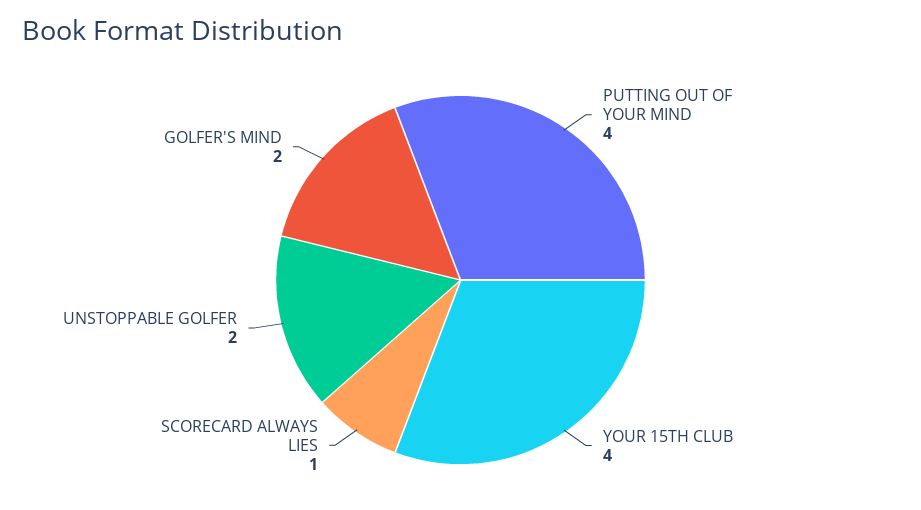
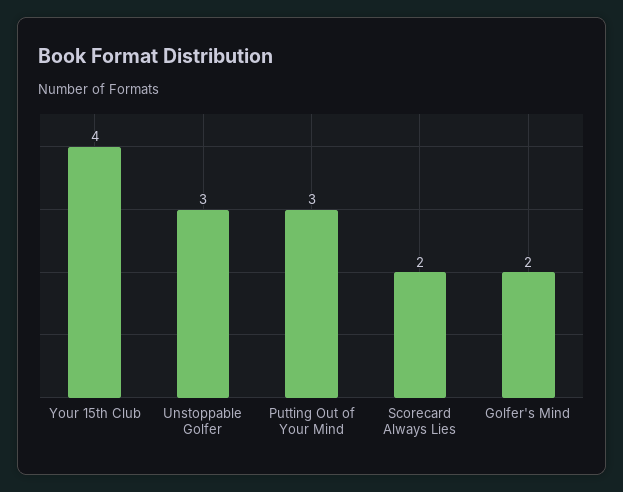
PUTTING OUT OF YOUR MIND: 4 -> 3
SCORECARD ALWAYS LIES: 1 -> 2
UNSTOPPABLE GOLFER: 2 -> 3

